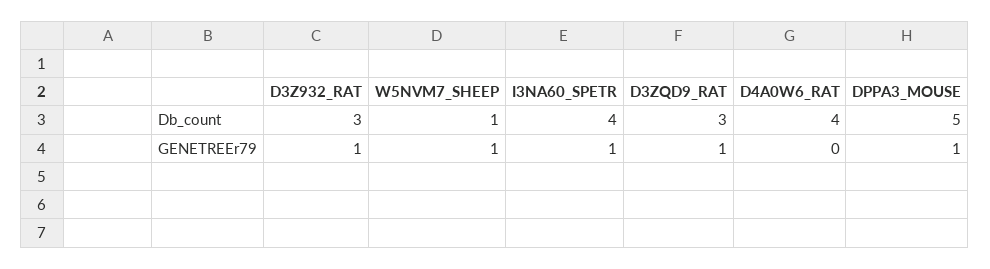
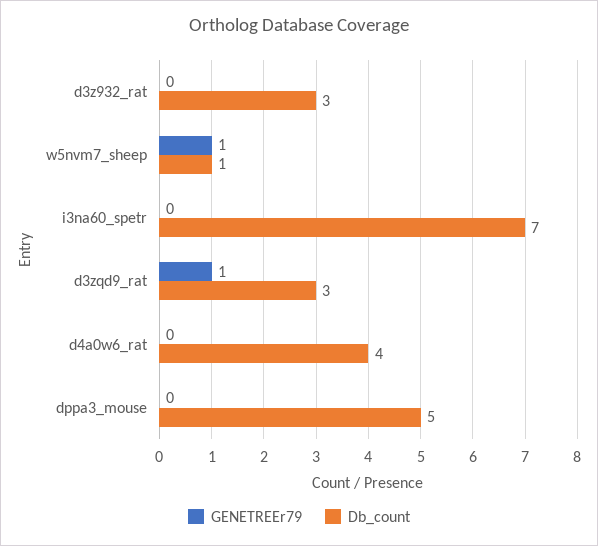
Db_count, I3NA60_SPETR: 4 -> 7
GENETREEr79, D3Z932_RAT: 1 -> 0
GENETREEr79, I3NA60_SPETR: 1 -> 0
GENETREEr79, DPPA3_MOUSE: 1 -> 0

